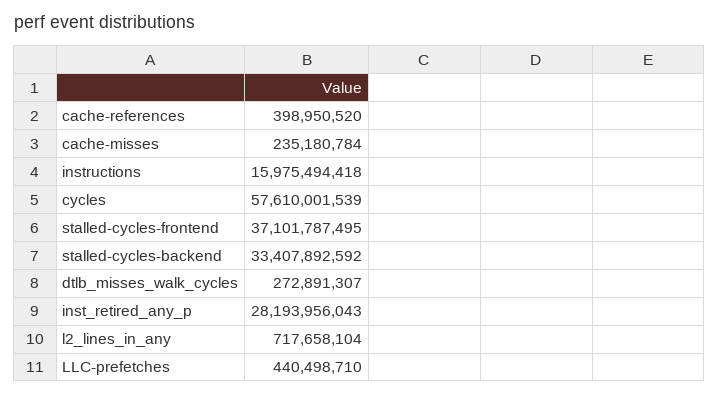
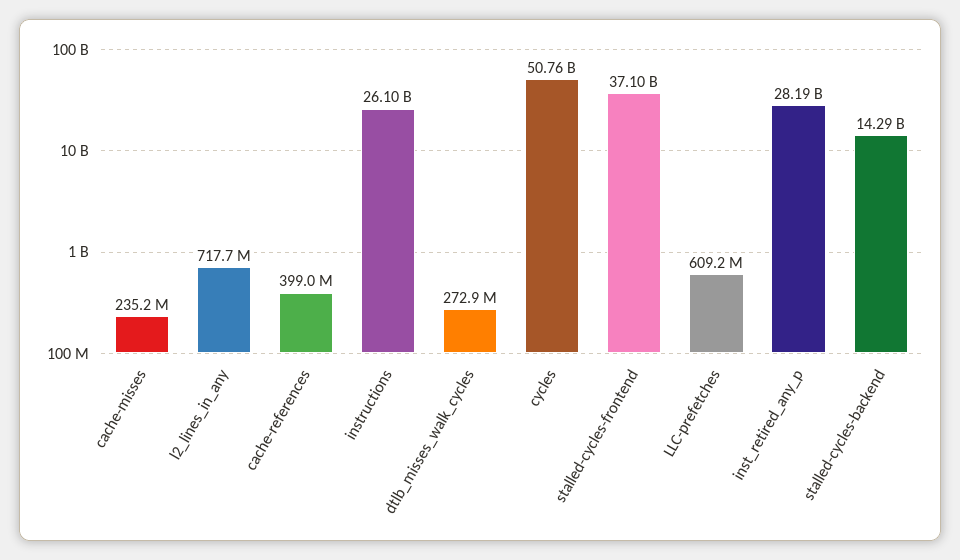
instructions: 15975494418 -> 26100000000
cycles: 57610001539 -> 50760000000
stalled-cycles-backend: 33407892592 -> 14290000000
LLC-prefetches: 440498710 -> 609200000

